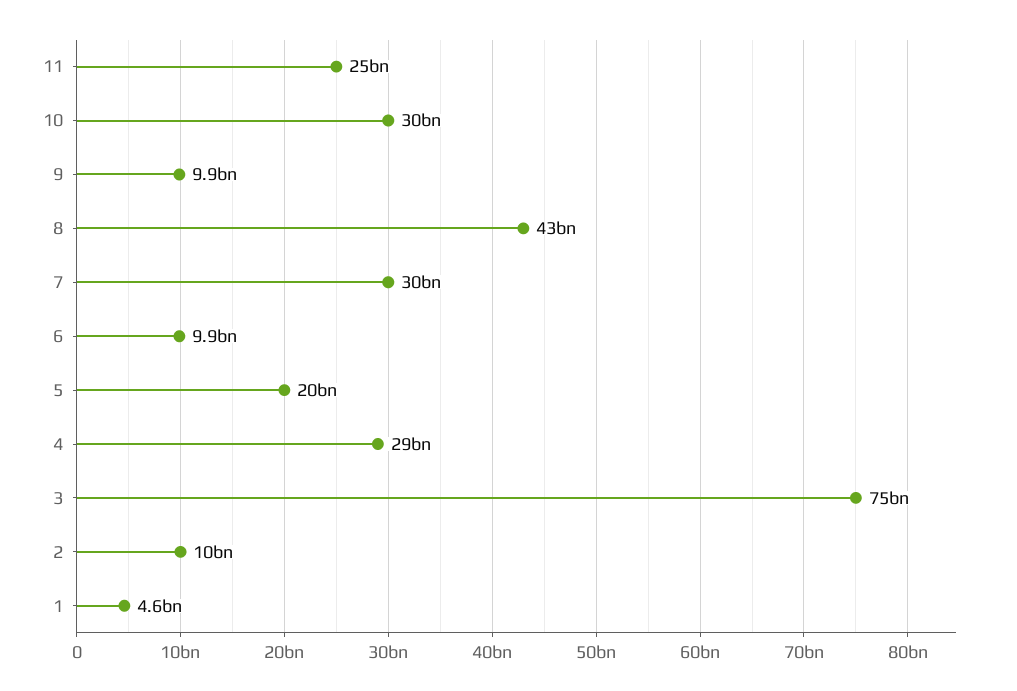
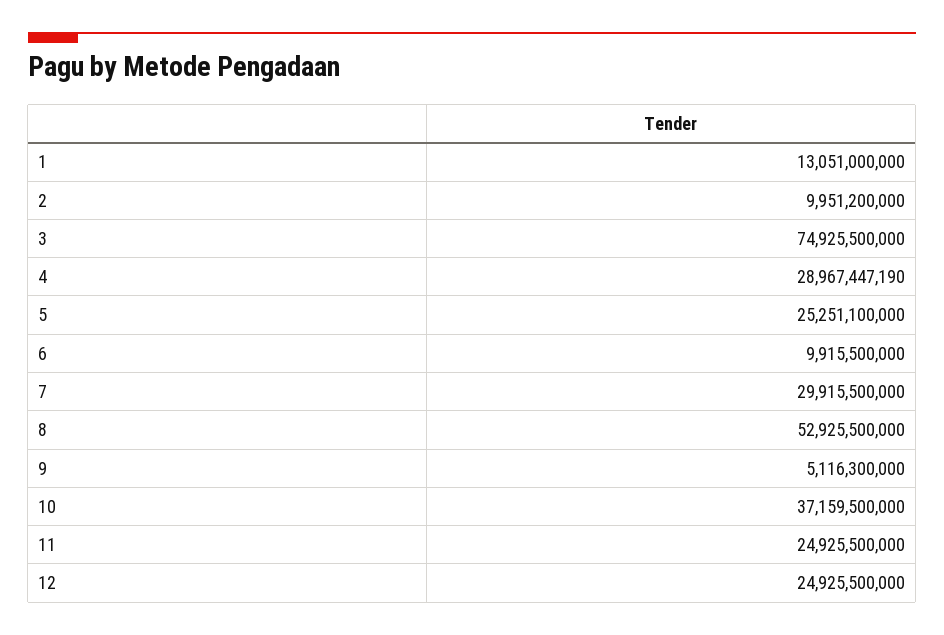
10: 30000000000 -> 37159500000
9: 9900000000 -> 5116300000
8: 43000000000 -> 52925500000
5: 20000000000 -> 25251100000
1: 4600000000 -> 13051000000
12: none -> 24925500000

